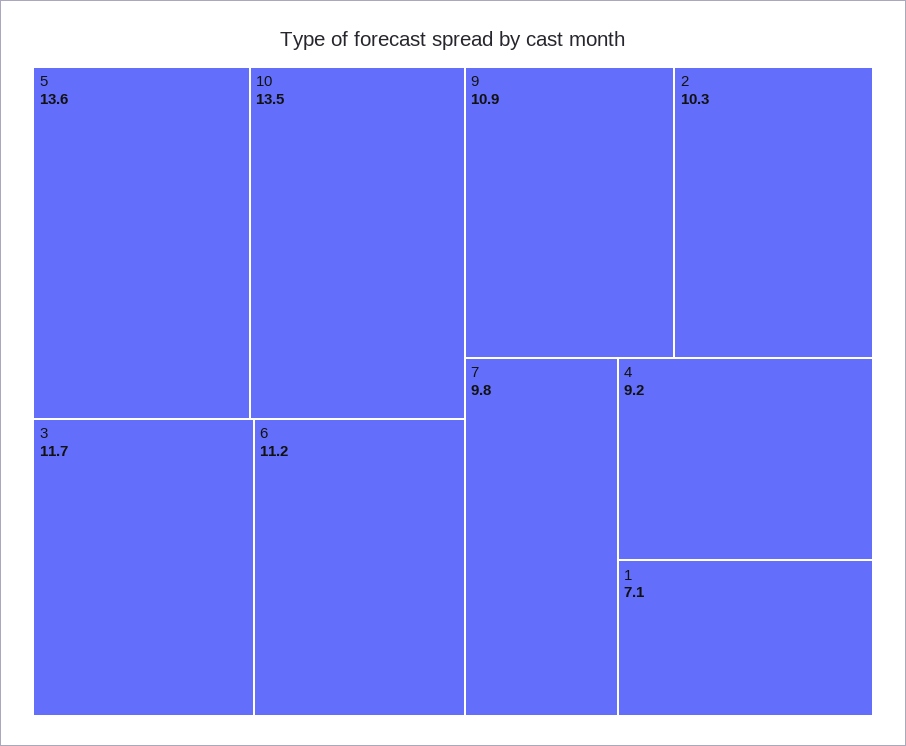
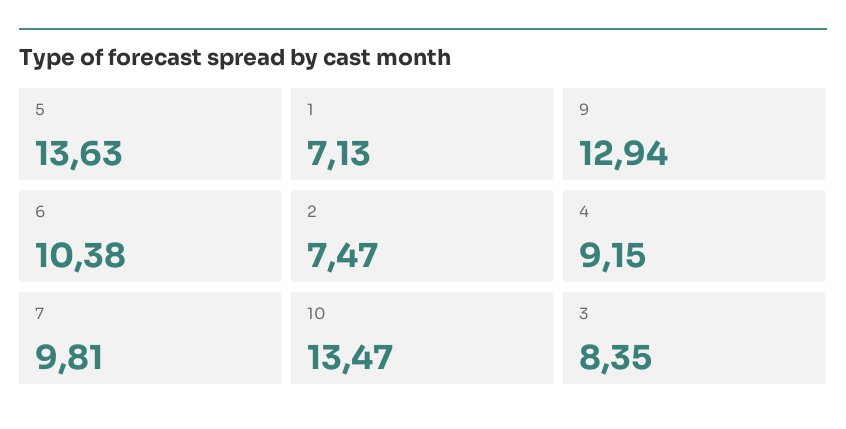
3: 11.7 -> 8.35
6: 11.2 -> 10.38
9: 10.9 -> 12.94
2: 10.3 -> 7.47

